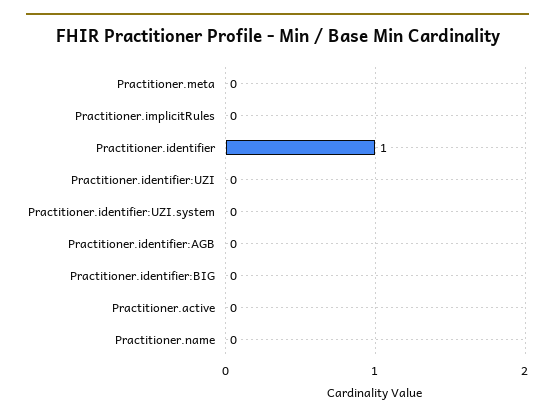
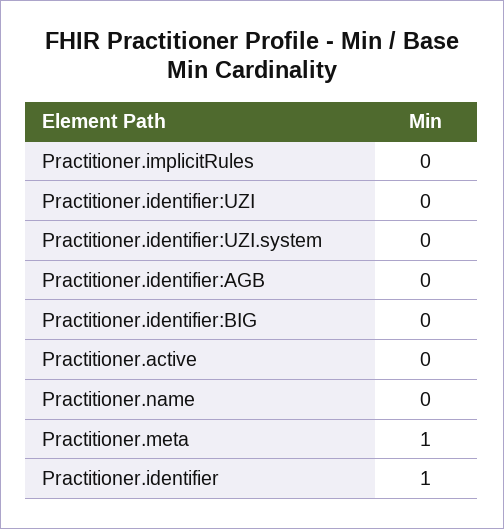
Practitioner.meta: 0 -> 1

